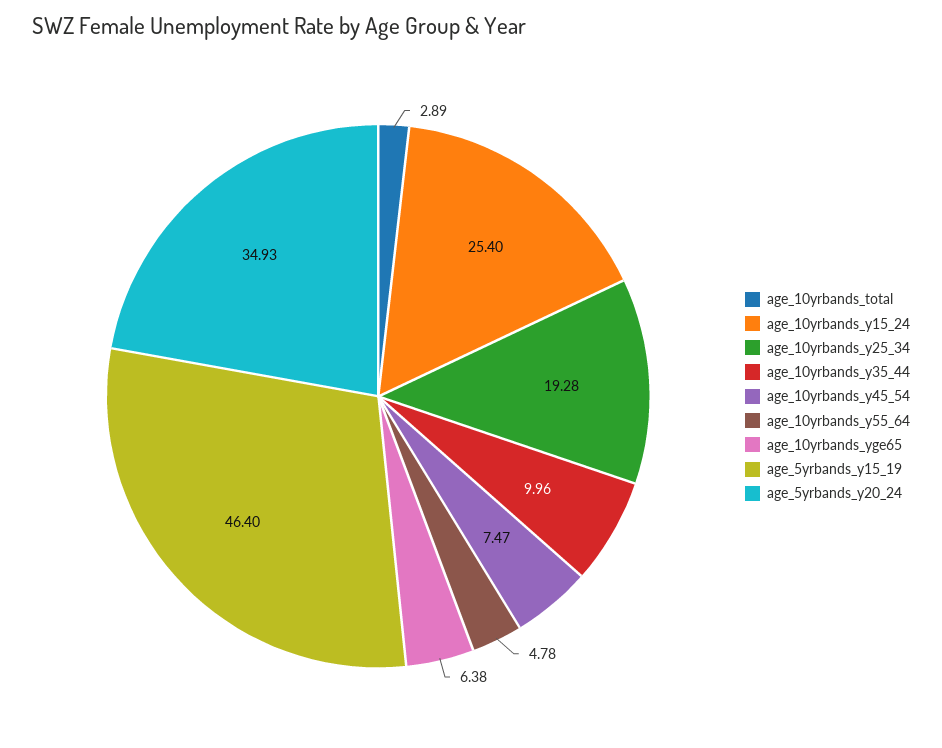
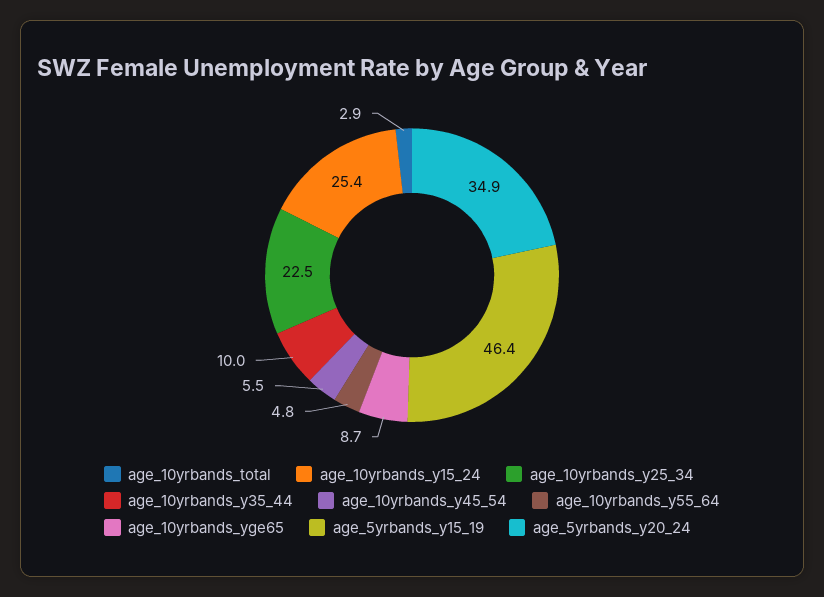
age_10yrbands_y25_34: 19.28 -> 22.5
age_10yrbands_y45_54: 7.47 -> 5.5
age_10yrbands_yge65: 6.38 -> 8.7

